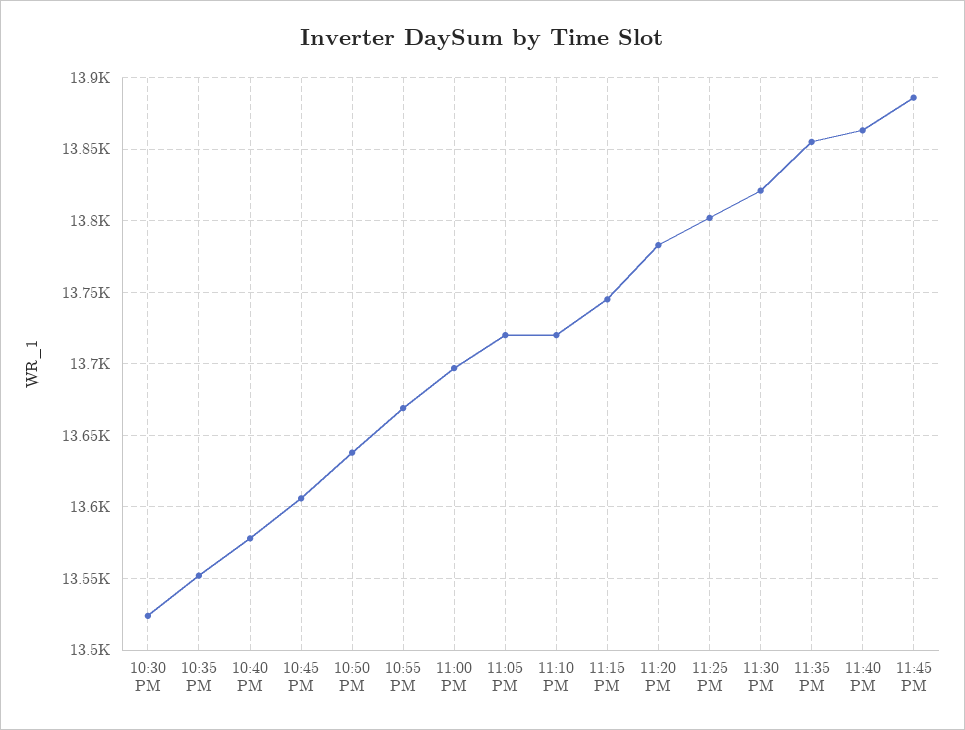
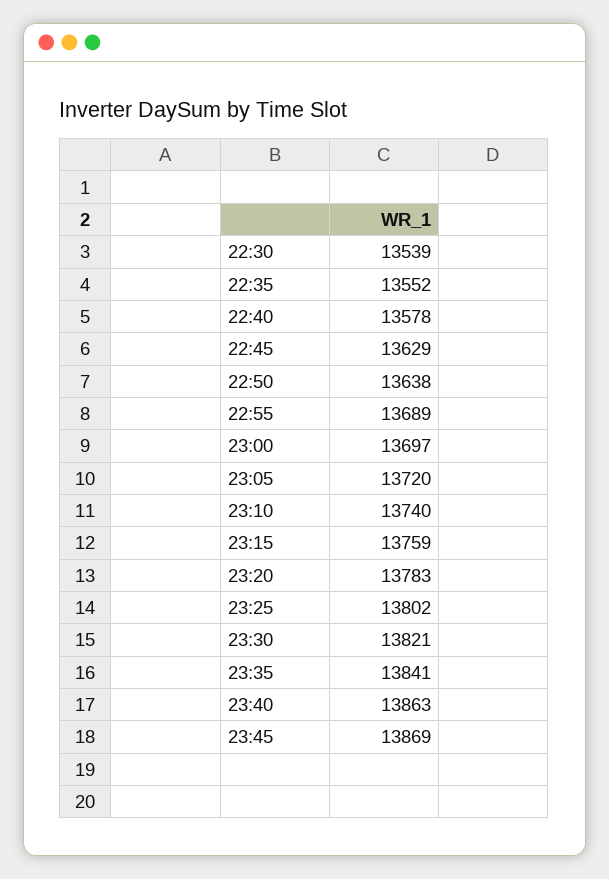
10:30 PM: 13525 -> 13539
10:45 PM: 13605 -> 13629
10:55 PM: 13670 -> 13689
11:10 PM: 13720 -> 13740
11:15 PM: 13745 -> 13759
11:35 PM: 13855 -> 13841
11:45 PM: 13885 -> 13869

